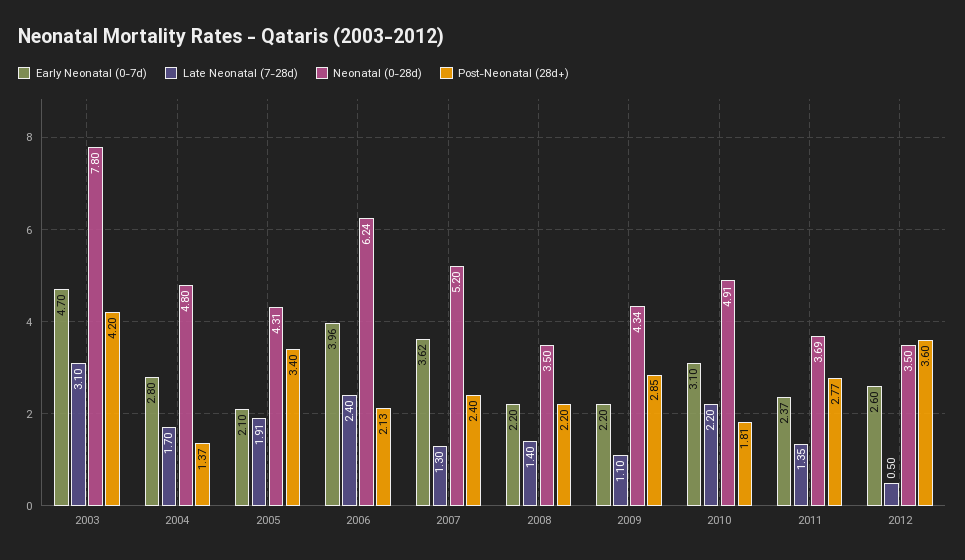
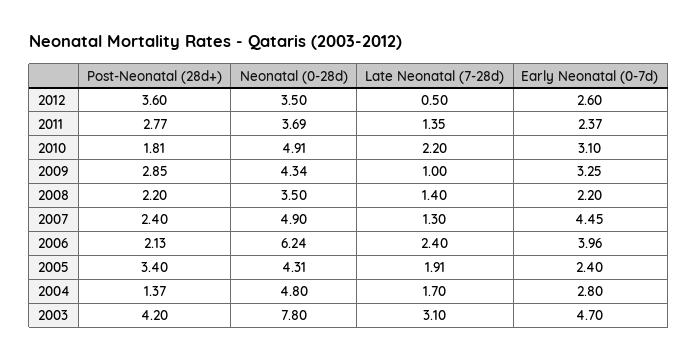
Early Neonatal (0-7d), 2005: 2.1 -> 2.4
Early Neonatal (0-7d), 2007: 3.62 -> 4.45
Neonatal (0-28d), 2007: 5.2 -> 4.9
Early Neonatal (0-7d), 2009: 2.2 -> 3.25
Late Neonatal (7-28d), 2009: 1.1 -> 1

